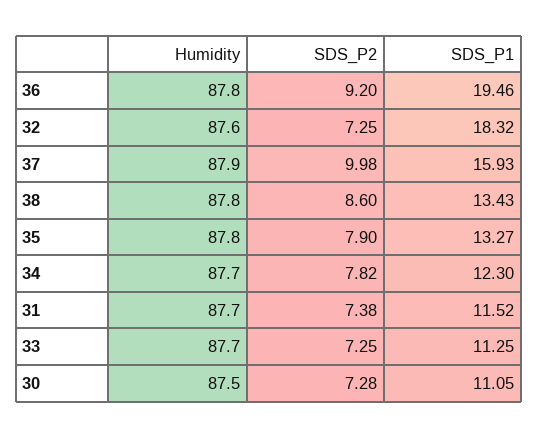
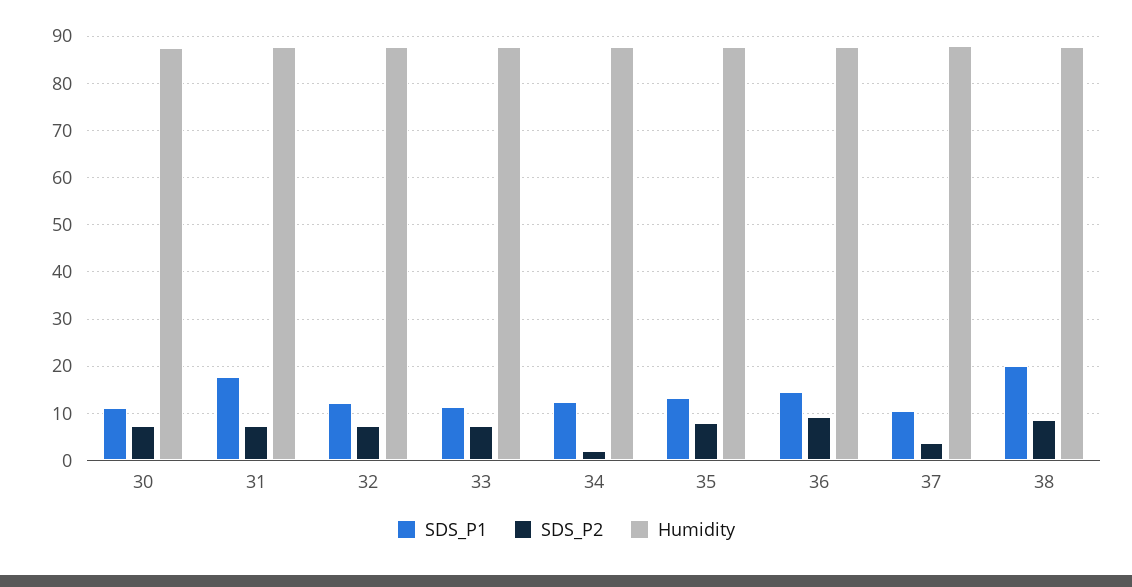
SDS_P1, 36: 19.46 -> 14
SDS_P1, 32: 18.32 -> 12
SDS_P2, 37: 9.98 -> 4
SDS_P1, 37: 15.93 -> 10
SDS_P1, 38: 13.43 -> 20
SDS_P2, 34: 7.82 -> 2
SDS_P1, 31: 11.52 -> 18

